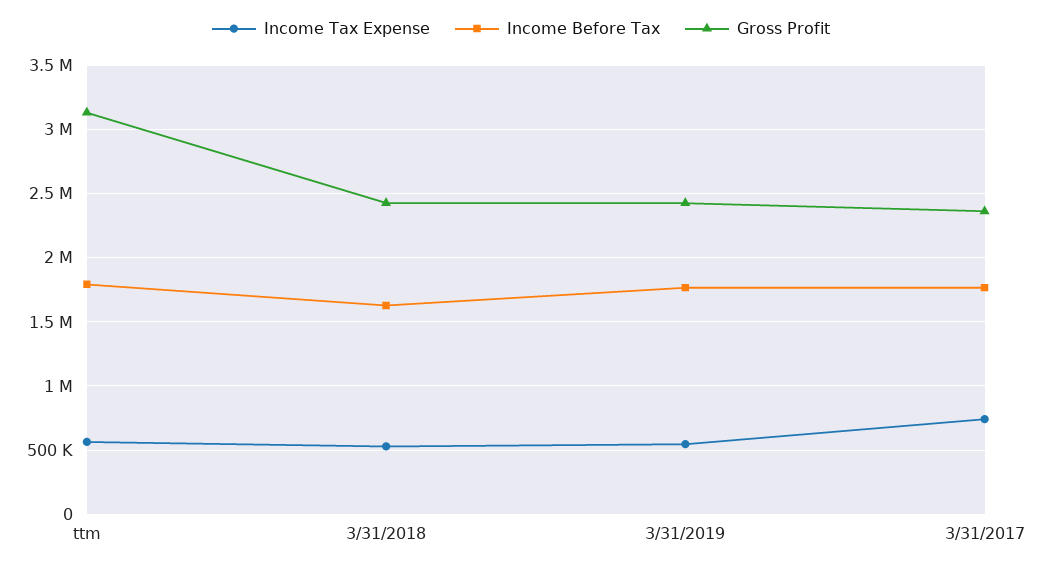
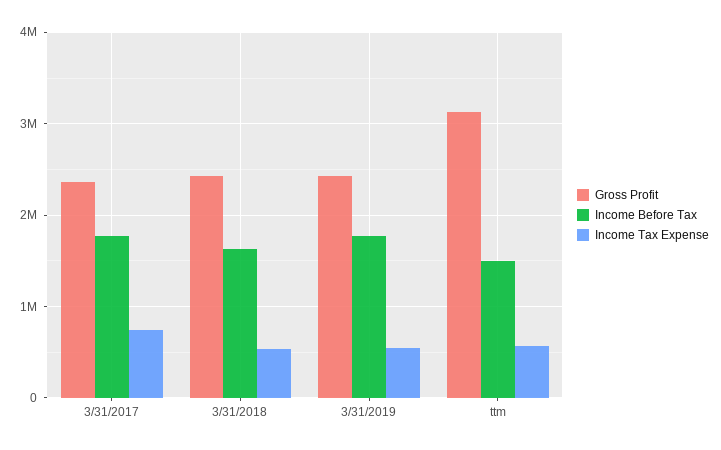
Income Before Tax, ttm: 1800000 -> 1500000

